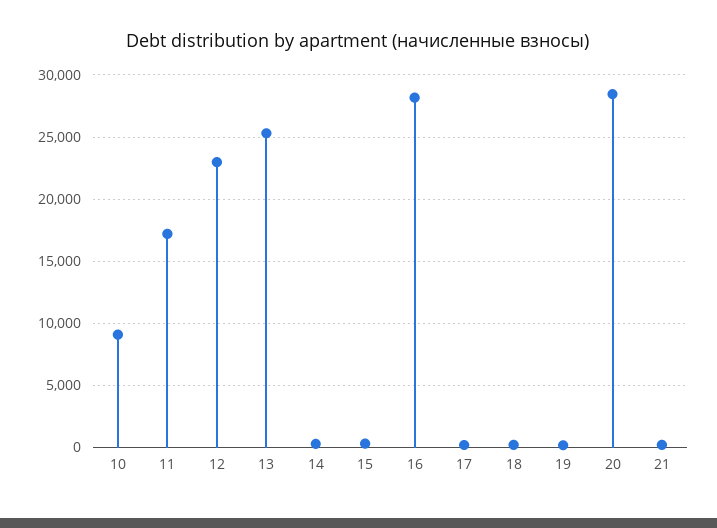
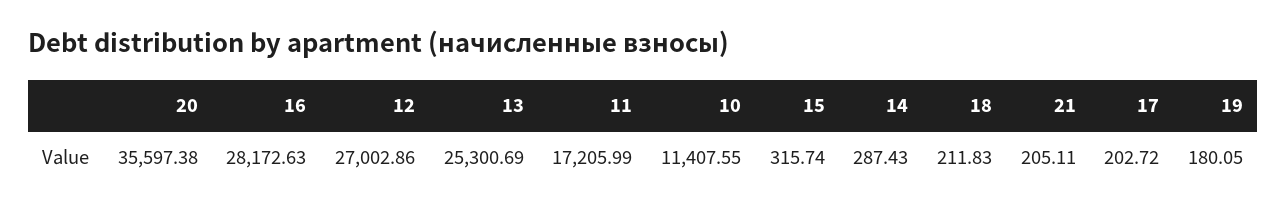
10: 9000 -> 11407.55
12: 23000 -> 27002.86
20: 28500 -> 35597.38

